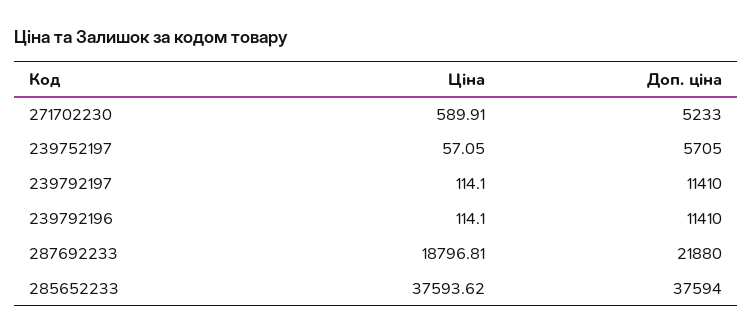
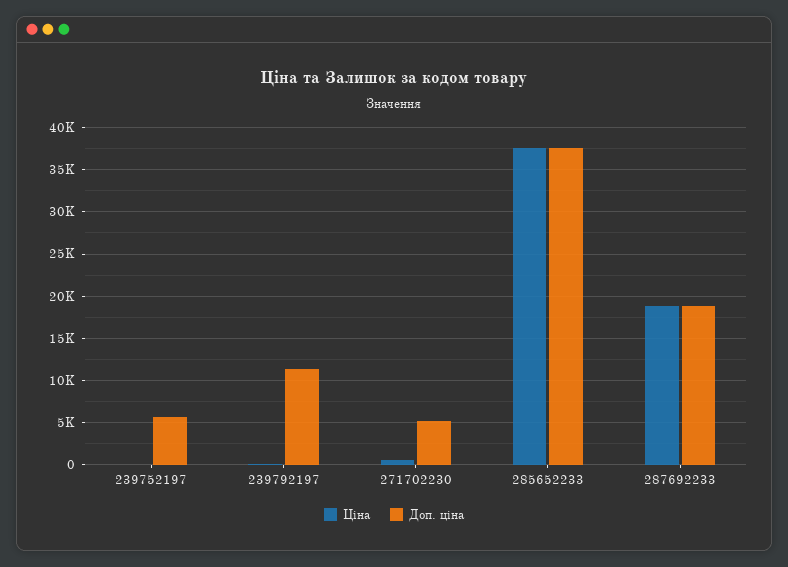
Ціна, 239792196: 114.1 -> none
Доп. ціна, 239792196: 11410 -> none
Доп. ціна, 287692233: 21880 -> 19000

